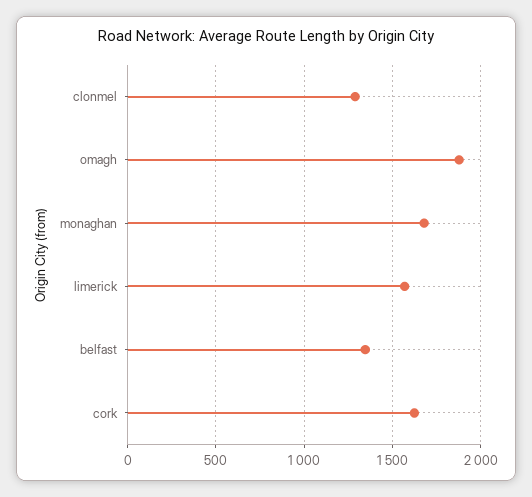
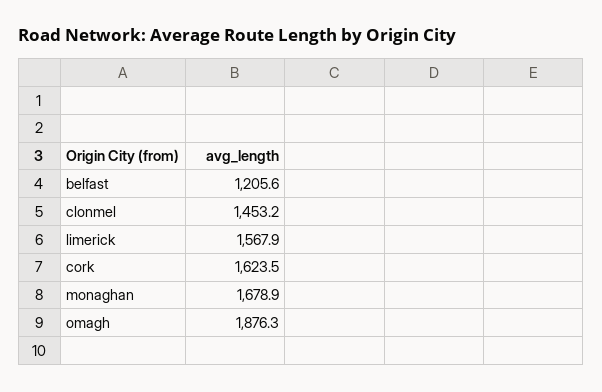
clonmel: 1300 -> 1453.2
belfast: 1350 -> 1205.6

